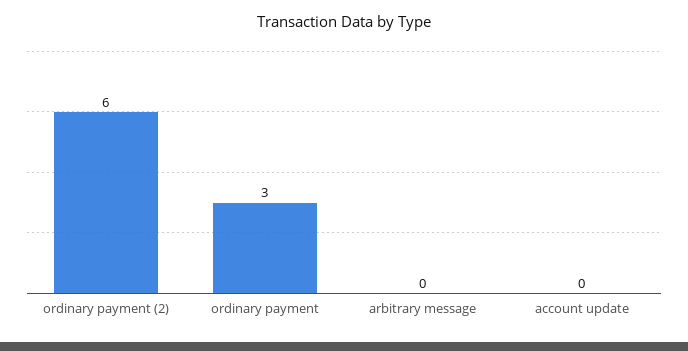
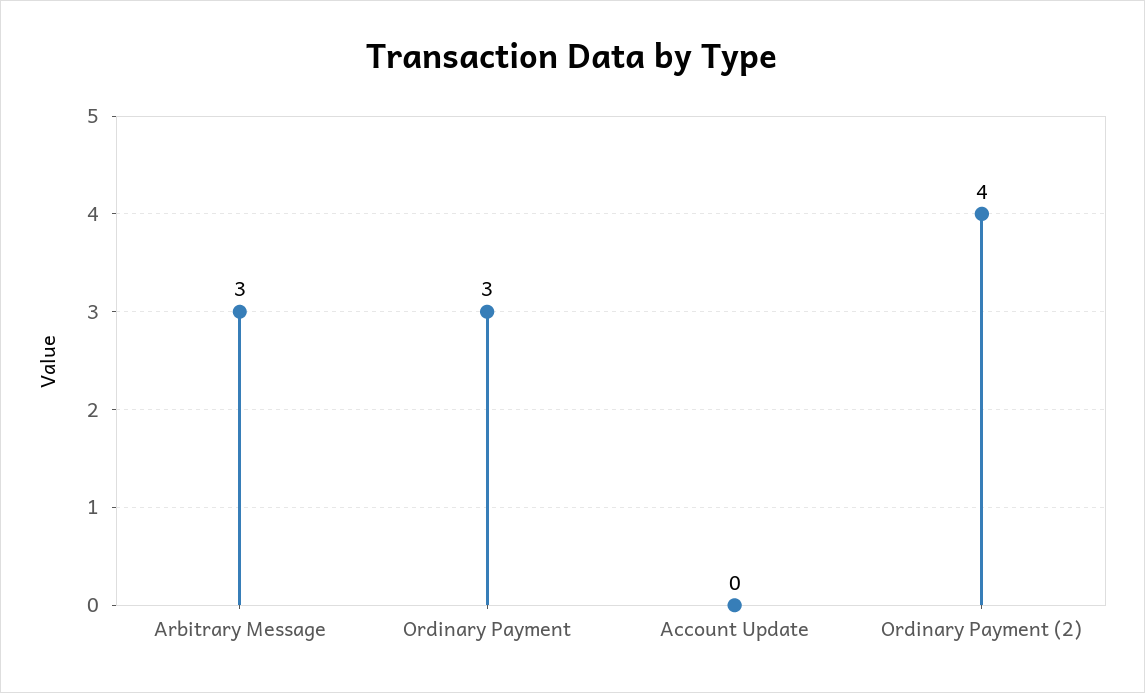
ordinary payment (2): 6 -> 4
arbitrary message: 0 -> 3

